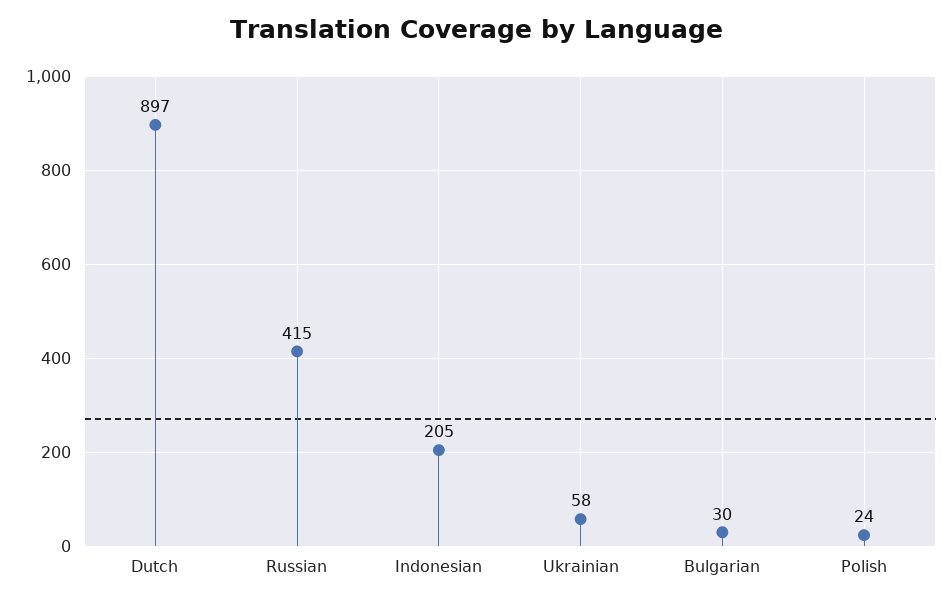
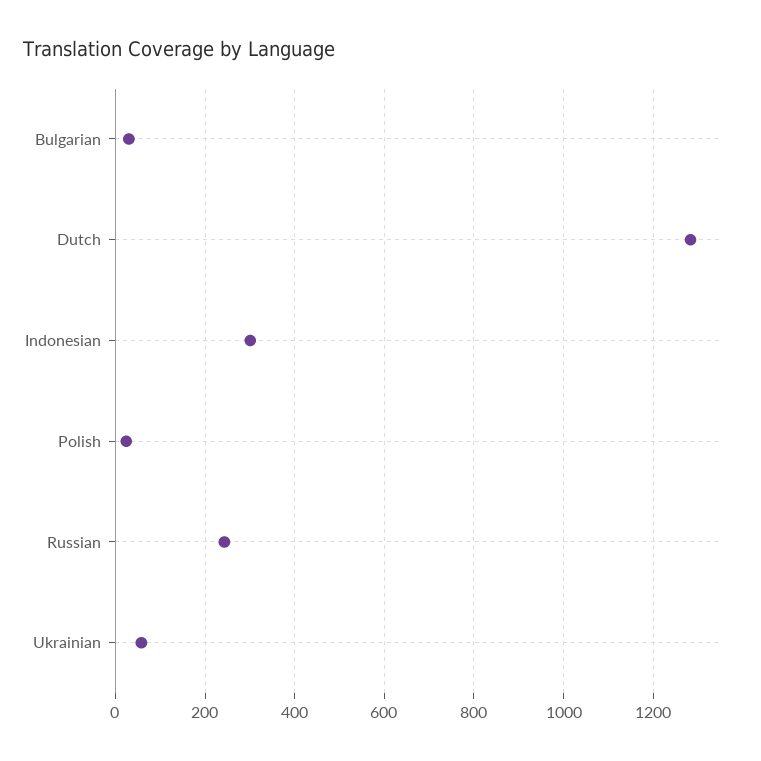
Dutch: 897 -> 1280
Russian: 415 -> 240
Indonesian: 205 -> 300

